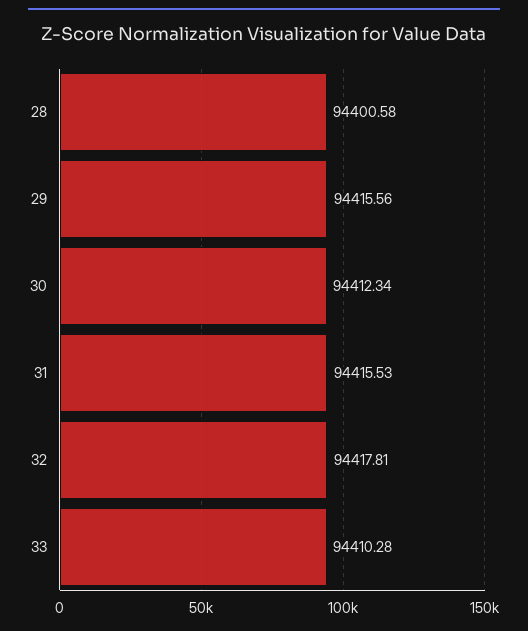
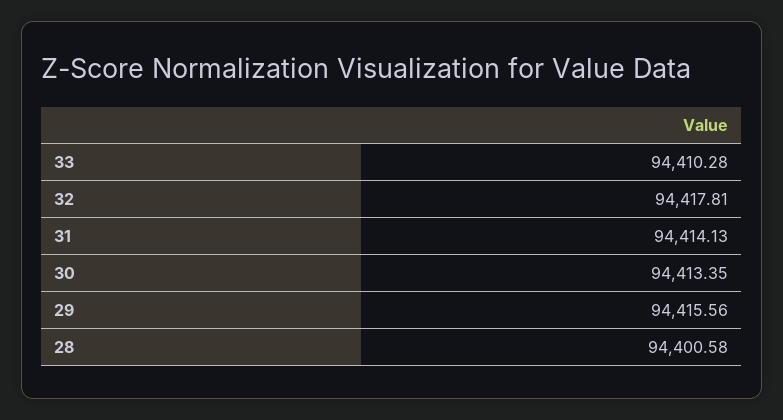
30: 94412.34 -> 94413.35
31: 94415.53 -> 94414.13

